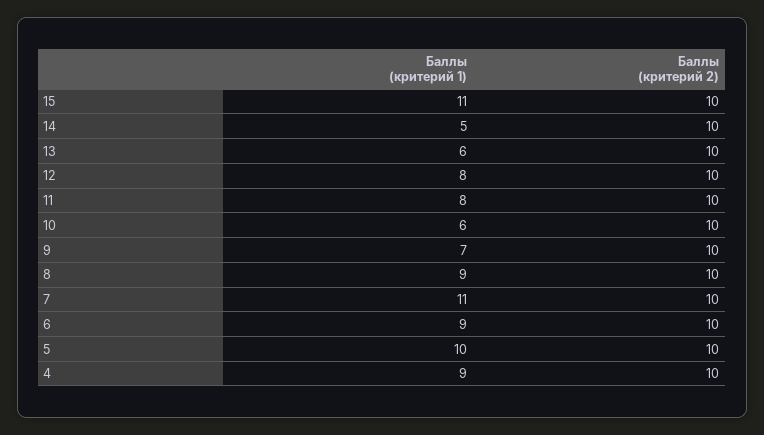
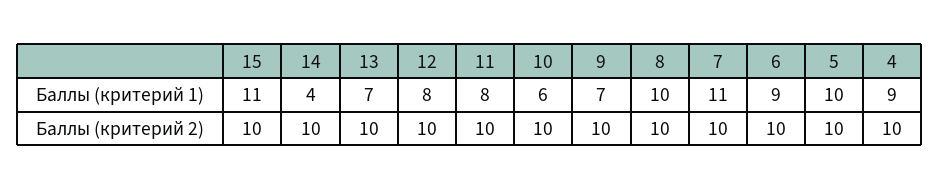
Баллы (критерий 1), 14: 5 -> 4
Баллы (критерий 1), 13: 6 -> 7
Баллы (критерий 1), 8: 9 -> 10

